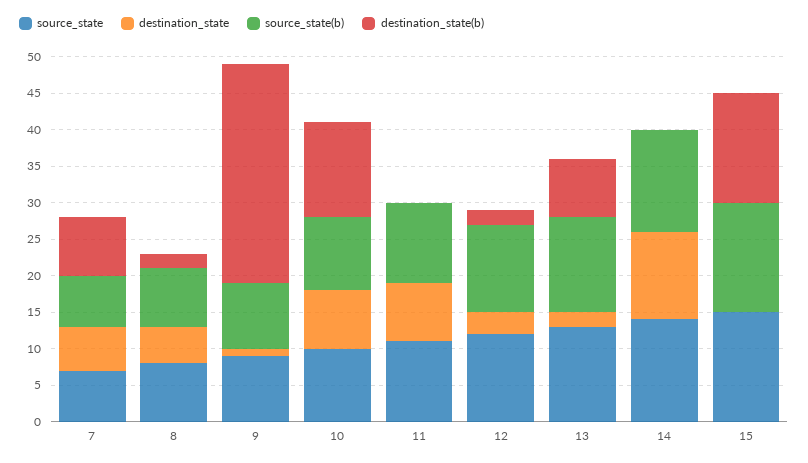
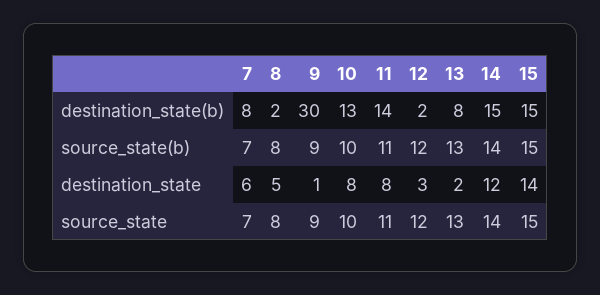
destination_state(b), 11: 0 -> 14
destination_state(b), 14: 0 -> 15
destination_state, 15: 0 -> 14

